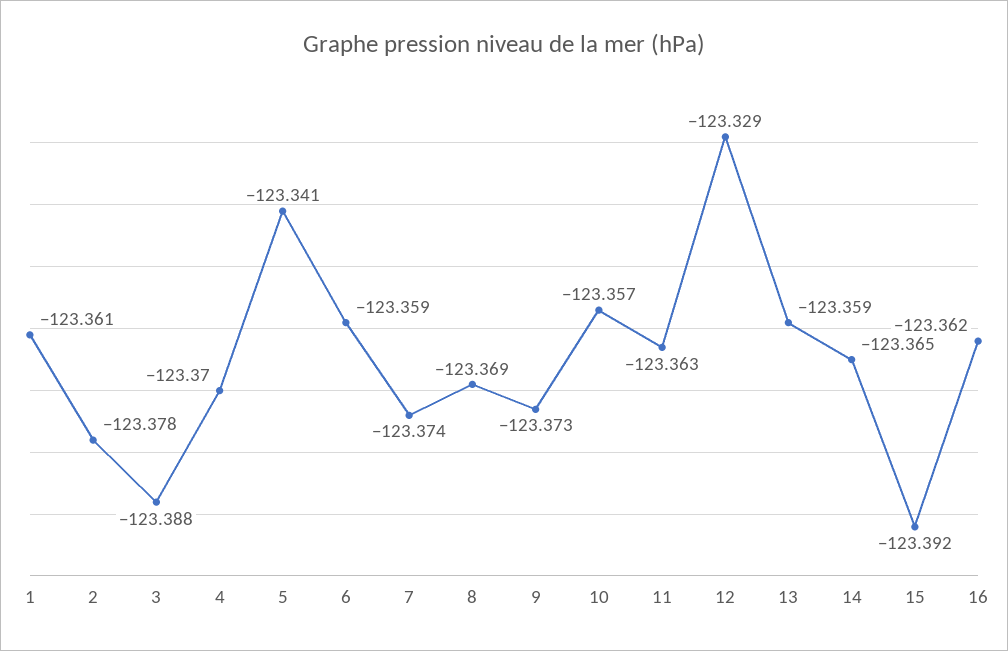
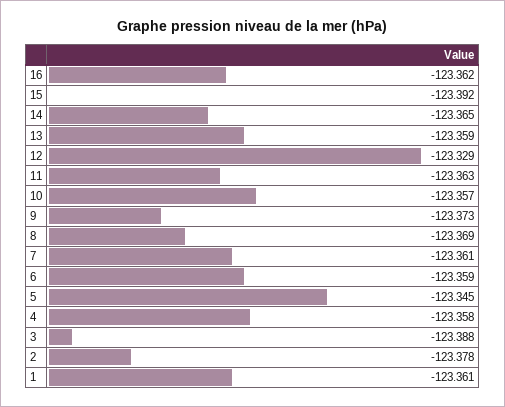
4: -123.37 -> -123.358
5: -123.341 -> -123.345
7: -123.374 -> -123.361

